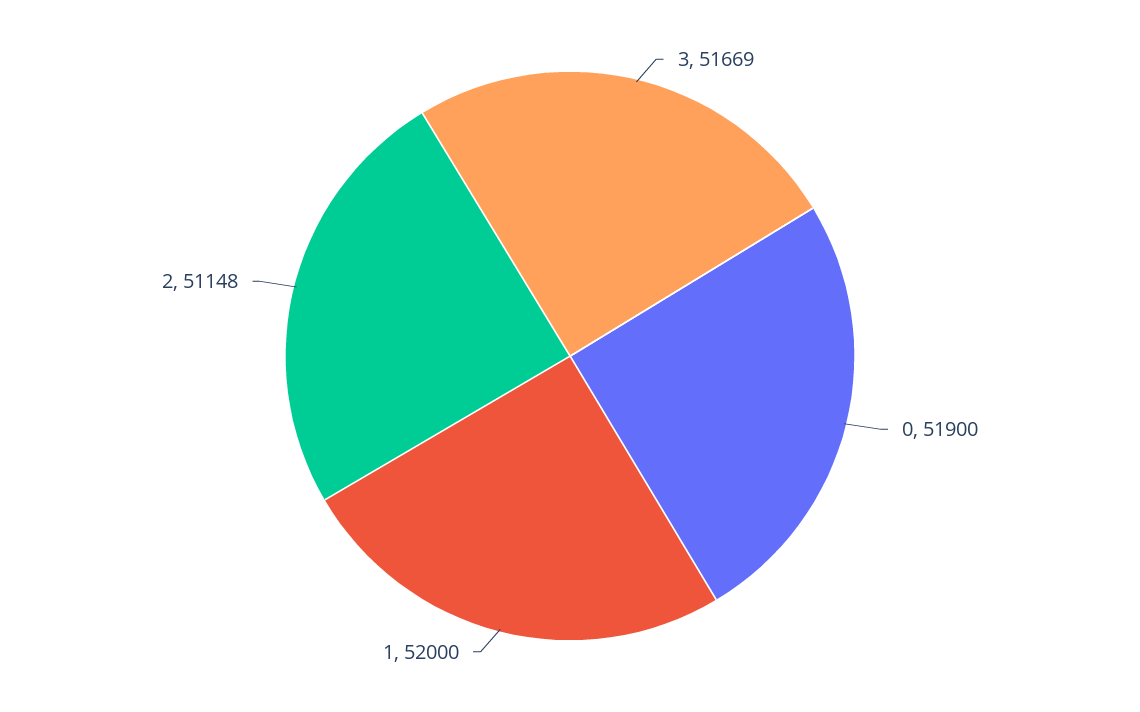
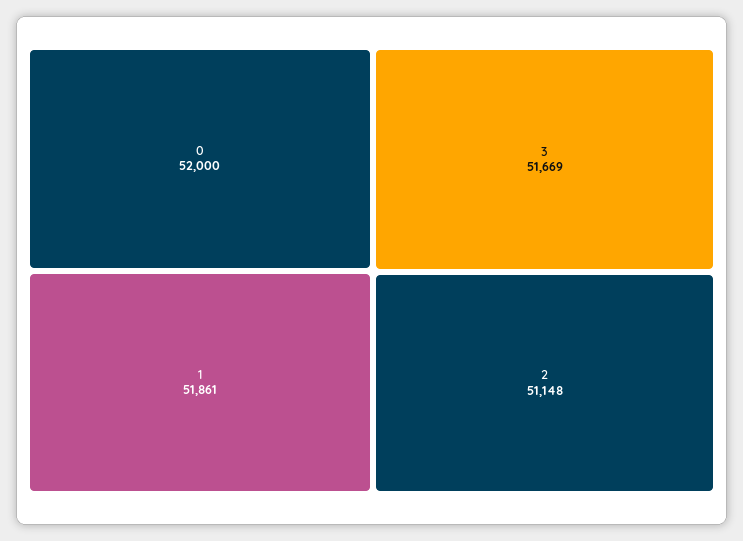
0: 51900 -> 52000
1: 52000 -> 51861

